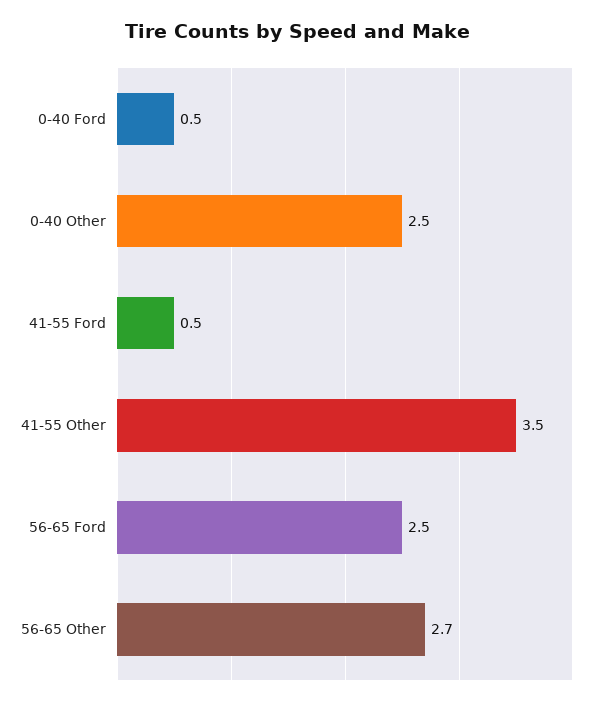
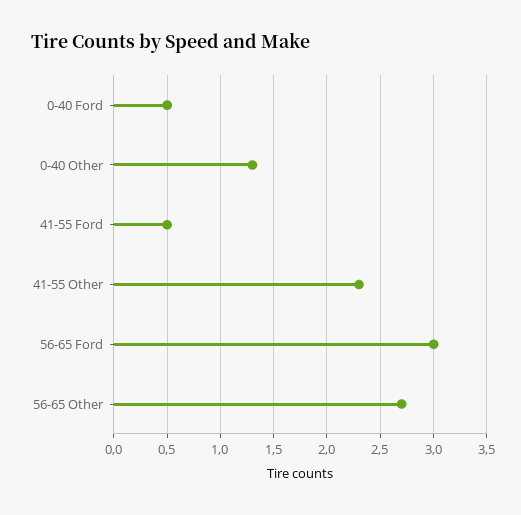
0-40 Other: 2.5 -> 1.3
41-55 Other: 3.5 -> 2.3
56-65 Ford: 2.5 -> 3

